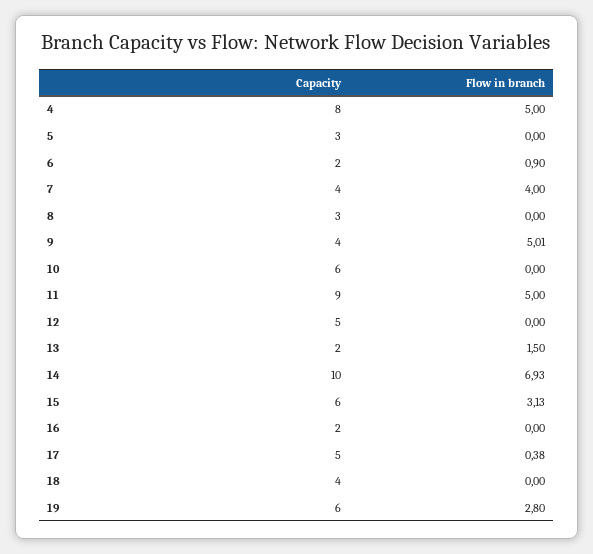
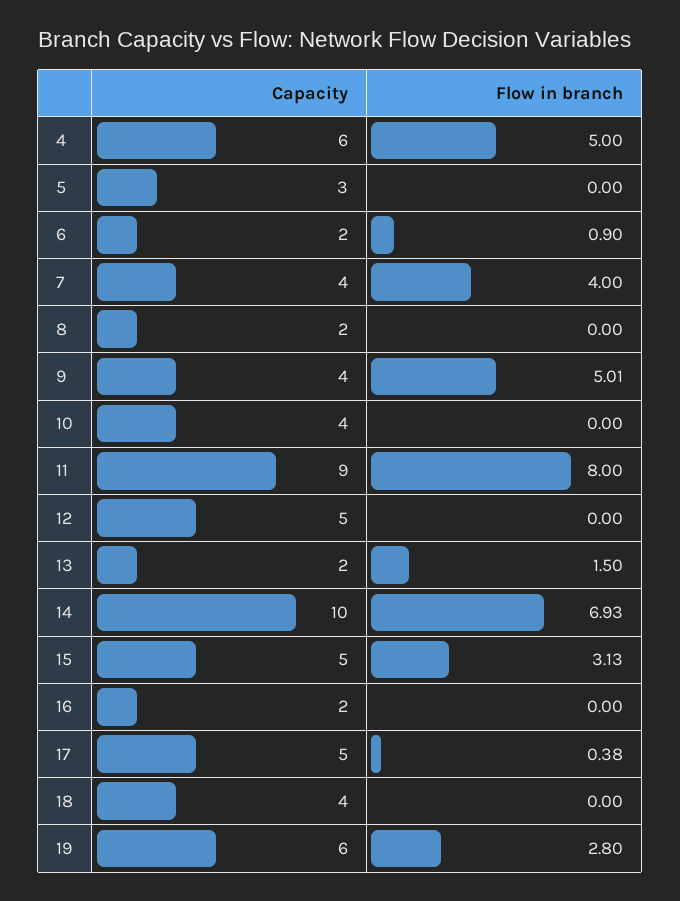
Capacity, 4: 8 -> 6
Capacity, 8: 3 -> 2
Capacity, 10: 6 -> 4
Flow in branch, 11: 5 -> 8
Capacity, 15: 6 -> 5

